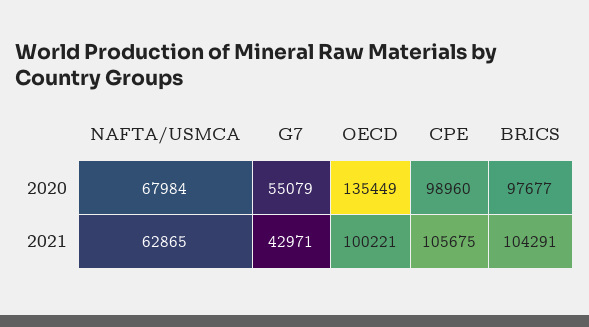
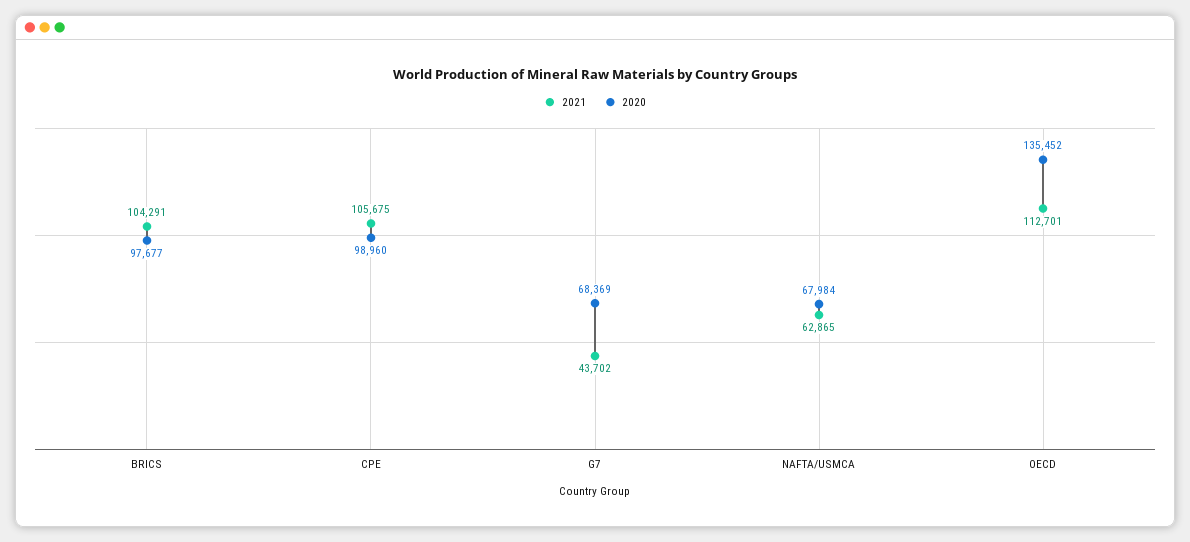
2020, G7: 55079 -> 68369
2020, OECD: 135449 -> 135452
2021, G7: 42971 -> 43702
2021, OECD: 100221 -> 112701

